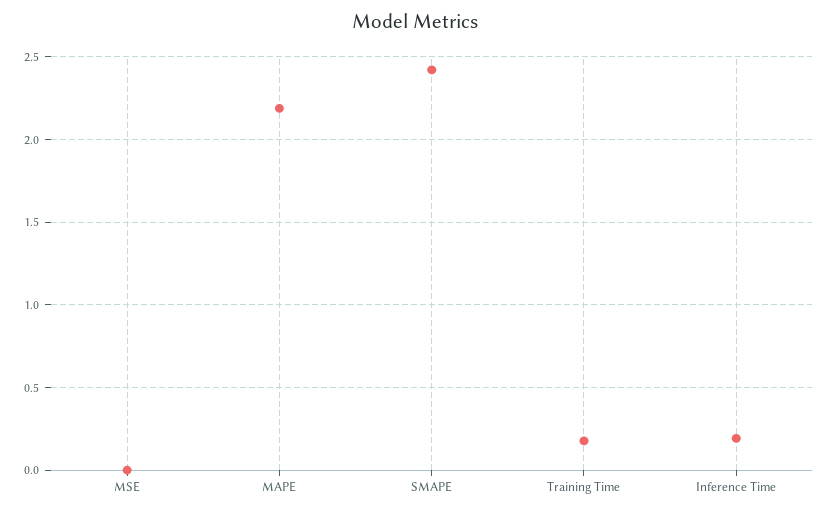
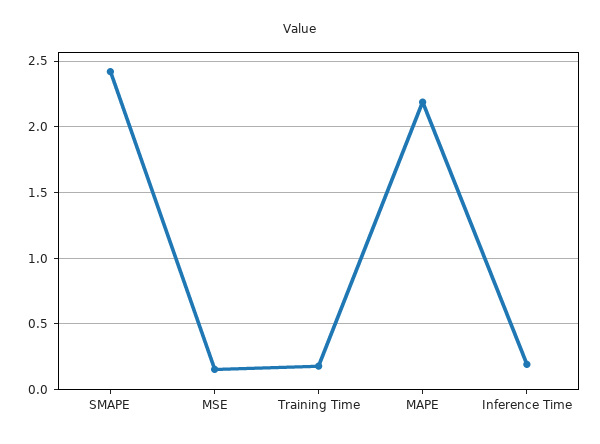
MSE: 0 -> 0.15

